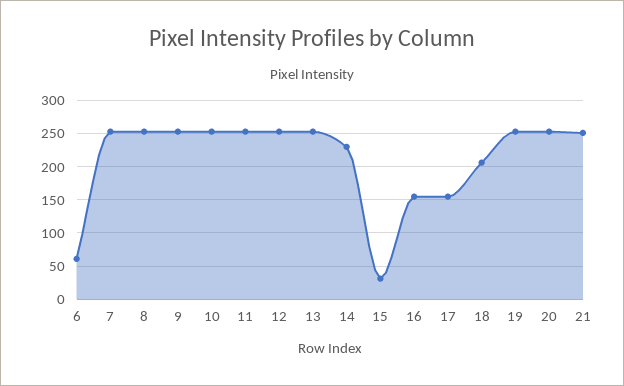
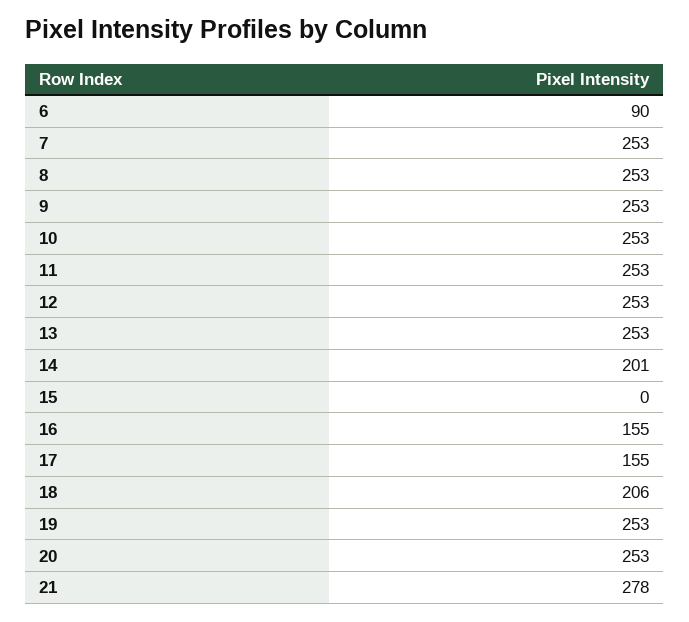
6: 60 -> 90
14: 230 -> 201
15: 30 -> 0
21: 250 -> 278

